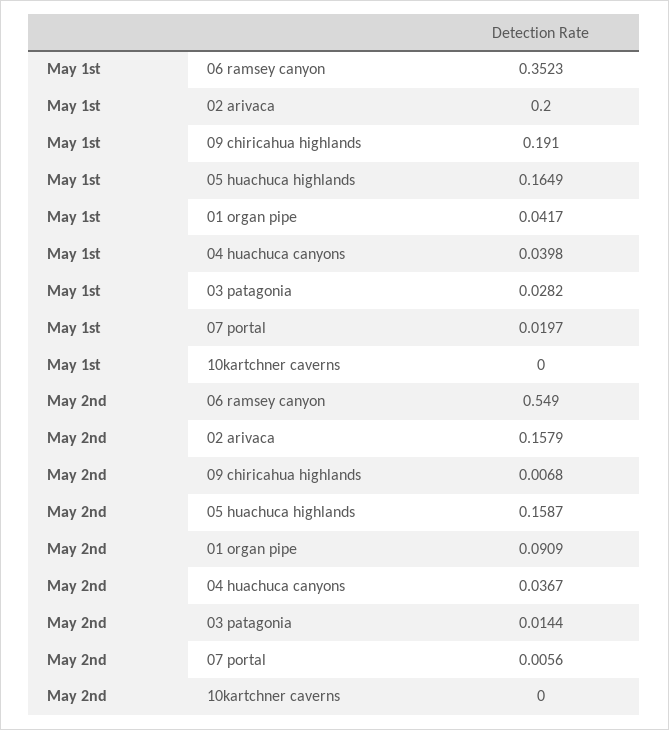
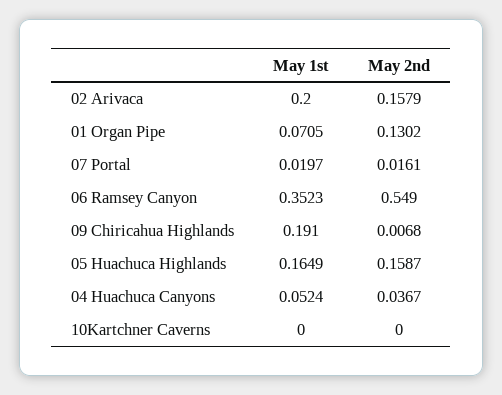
May 1st, 01 organ pipe: 0.0417 -> 0.0705
May 1st, 04 huachuca canyons: 0.0398 -> 0.0524
May 1st, 03 patagonia: 0.0282 -> none
May 2nd, 01 organ pipe: 0.0909 -> 0.1302
May 2nd, 03 patagonia: 0.0144 -> none
May 2nd, 07 portal: 0.0056 -> 0.0161

